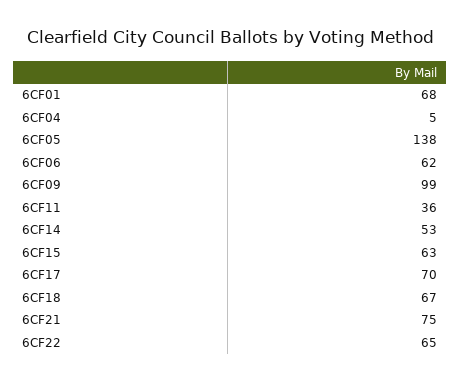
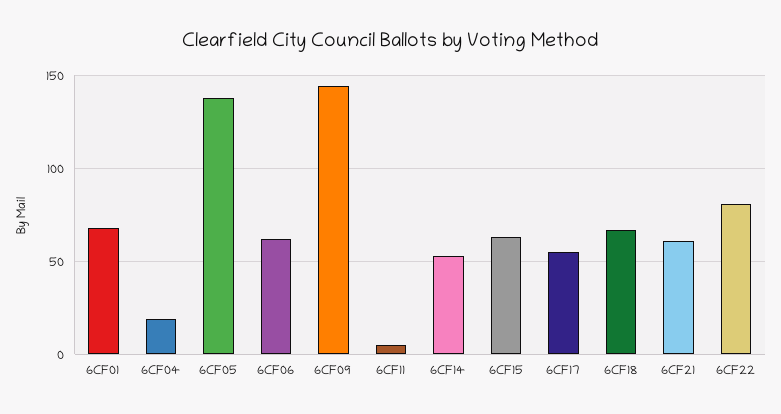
6CF04: 5 -> 20
6CF09: 99 -> 145
6CF11: 36 -> 5
6CF17: 70 -> 55
6CF21: 75 -> 60
6CF22: 65 -> 80

